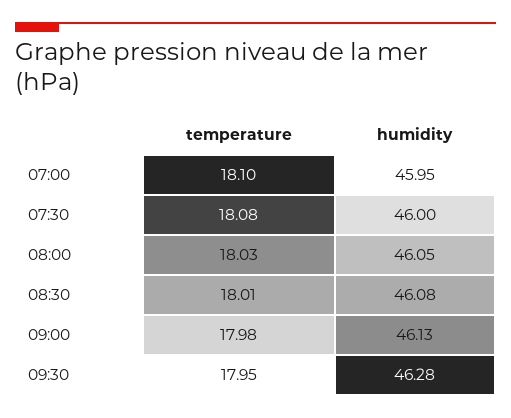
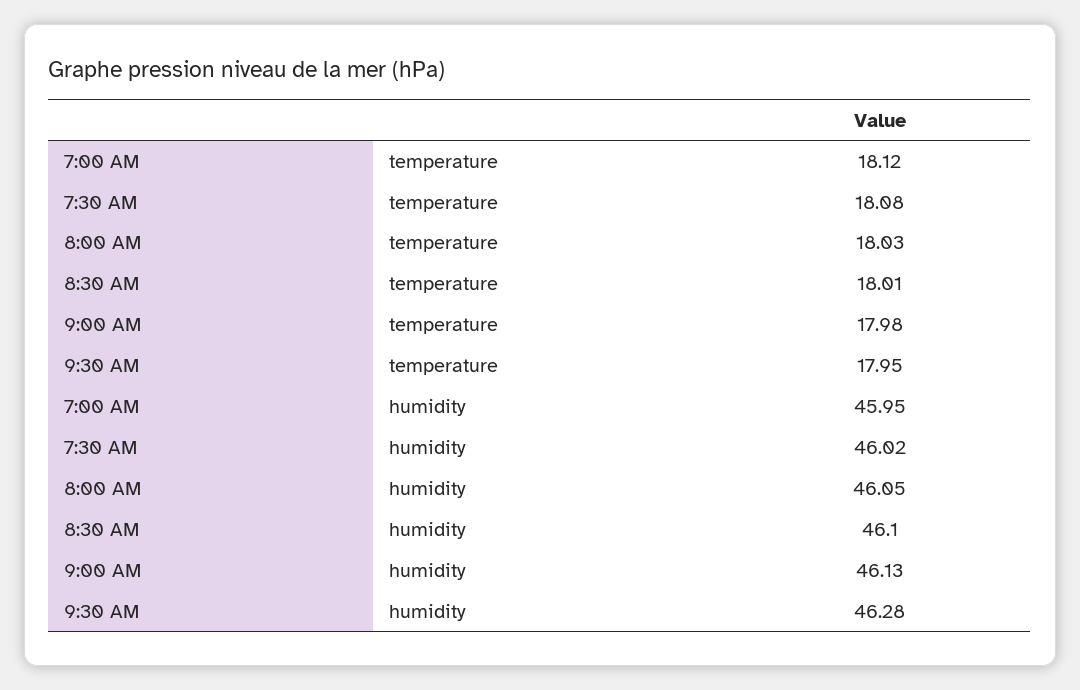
temperature, 07:00: 18.1 -> 18.12
humidity, 07:30: 46 -> 46.02
humidity, 08:30: 46.08 -> 46.1

